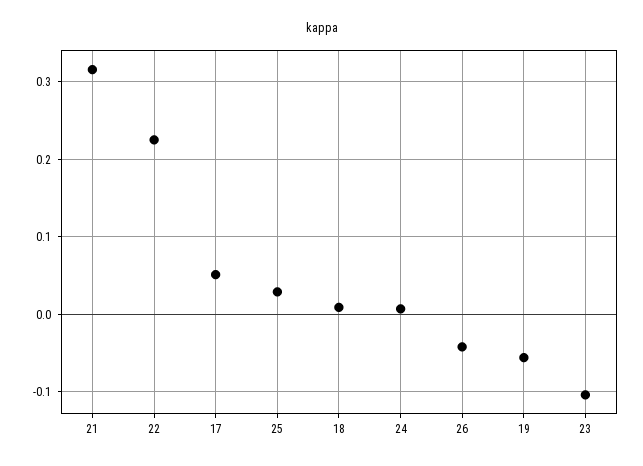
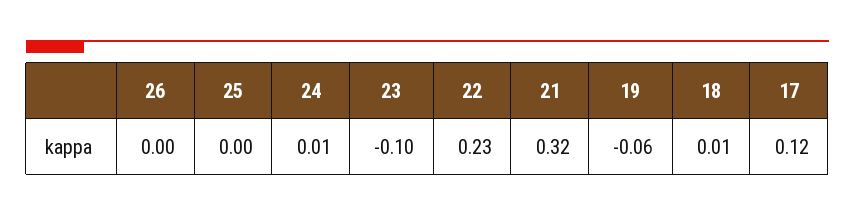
17: 0.05 -> 0.12
25: 0.03 -> 0
26: -0.04 -> 0

